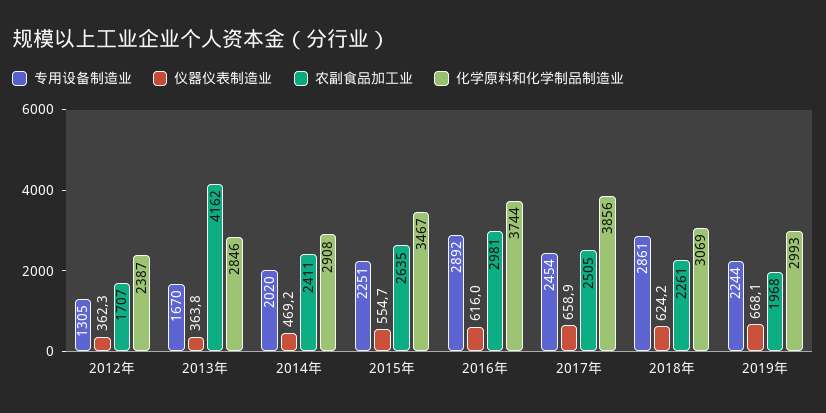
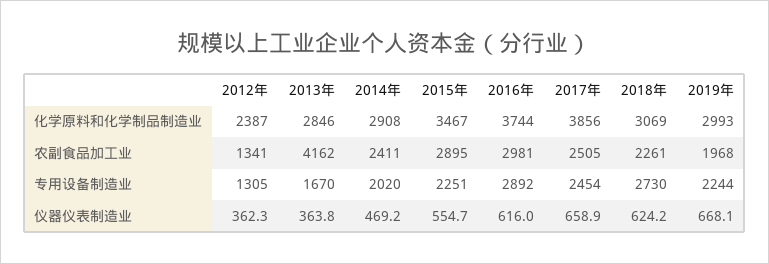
农副食品加工业, 2012年: 1707 -> 1341
农副食品加工业, 2015年: 2635 -> 2895
专用设备制造业, 2018年: 2861 -> 2730

